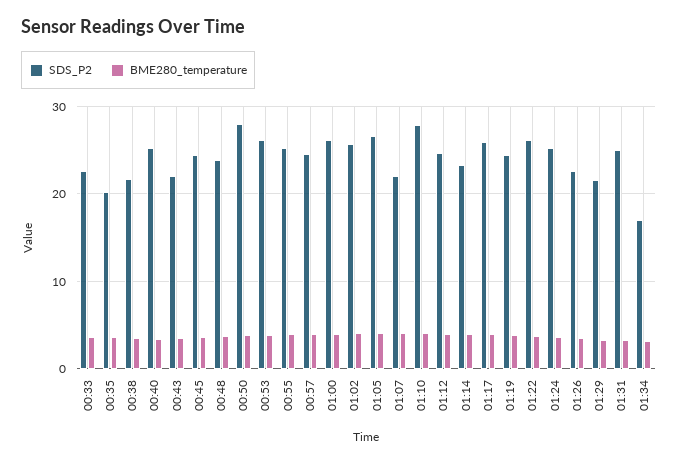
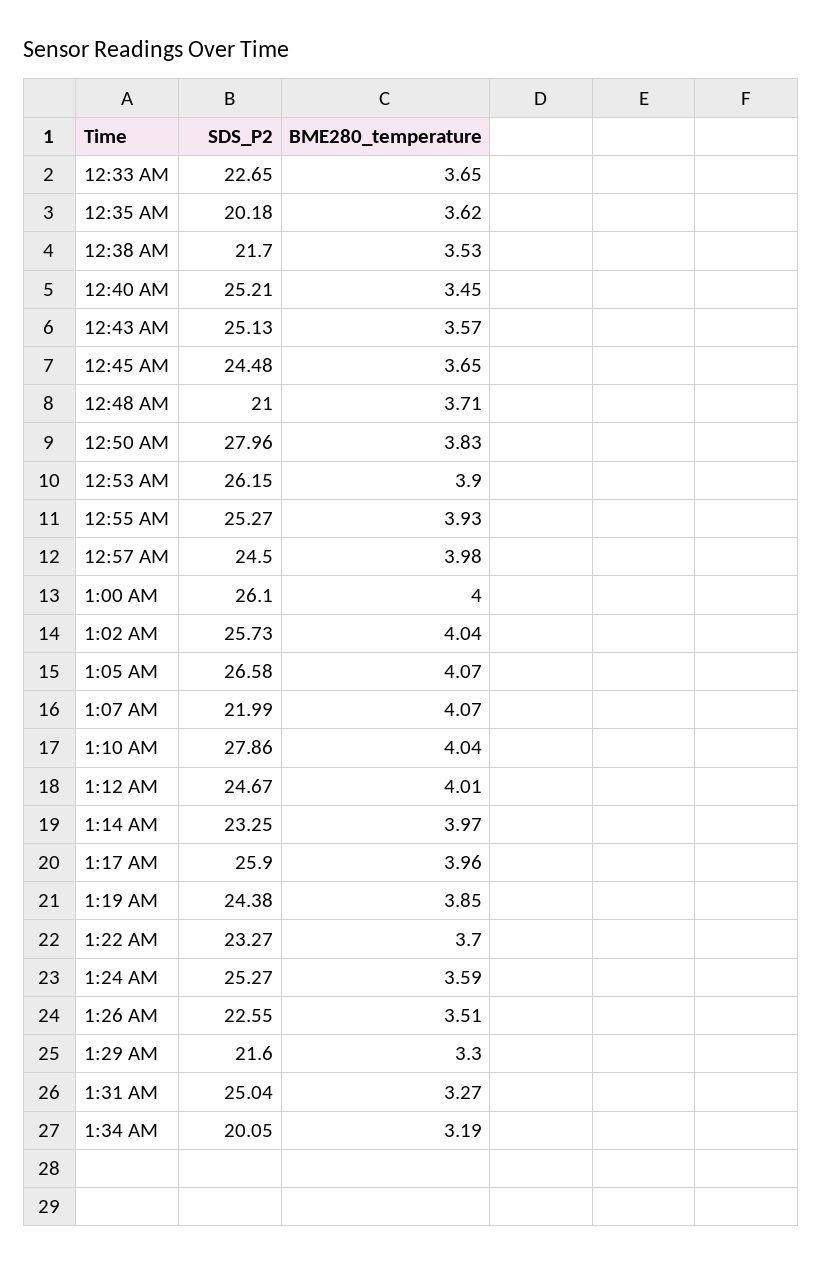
SDS_P2, 00:43: 22 -> 25.13
SDS_P2, 00:48: 24 -> 21
SDS_P2, 01:22: 26 -> 23.27
SDS_P2, 01:34: 17 -> 20.05

